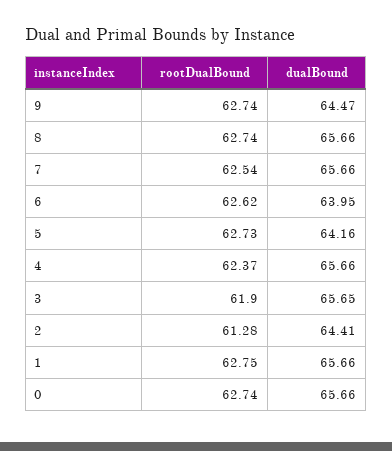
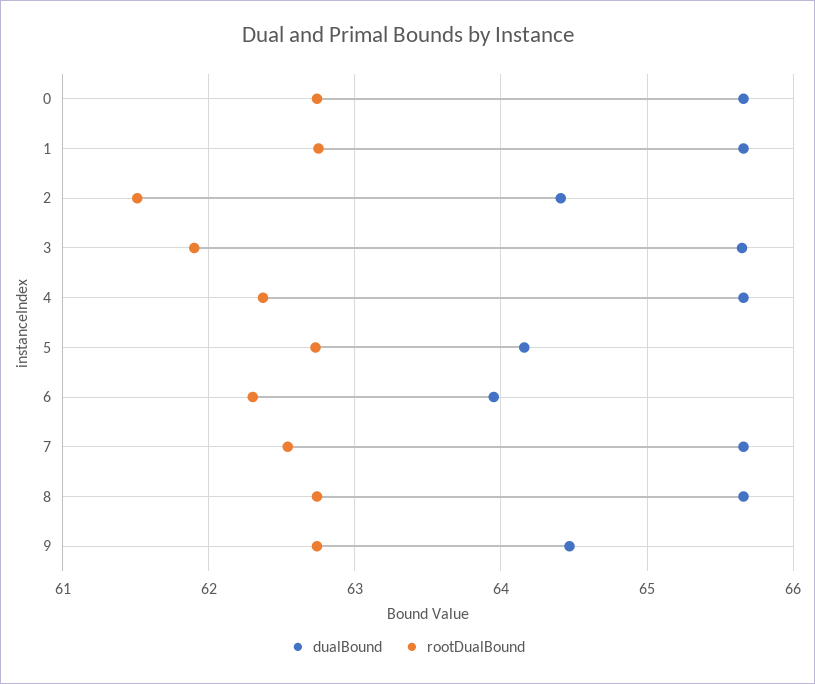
rootDualBound, 6: 62.62 -> 62.3
rootDualBound, 2: 61.28 -> 61.5

